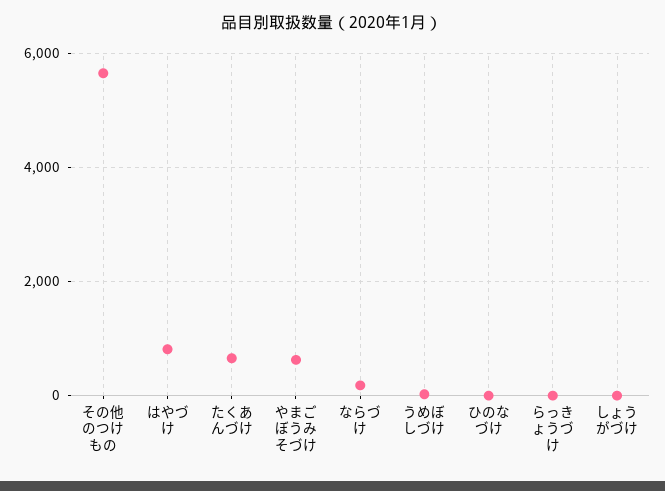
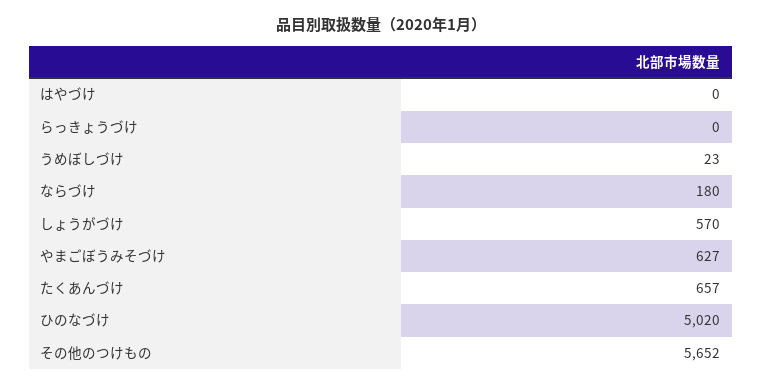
はやづけ: 800 -> 0
ひのなづけ: 0 -> 5020
しょうがづけ: 0 -> 570

